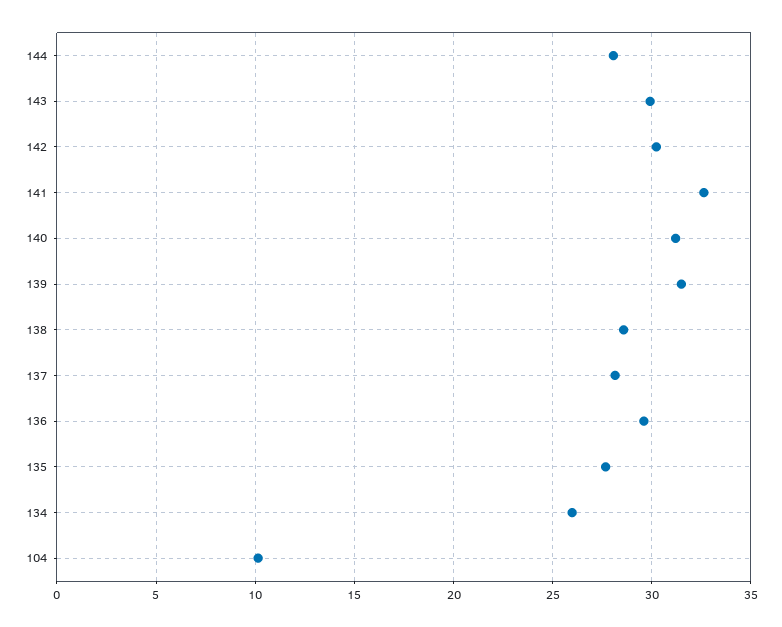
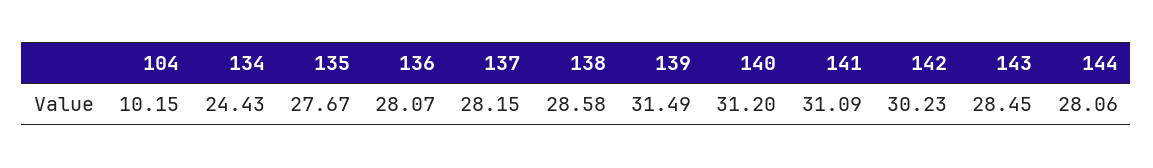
143: 30 -> 28.45
141: 32.5 -> 31.09
136: 29.5 -> 28.07
134: 26 -> 24.43

